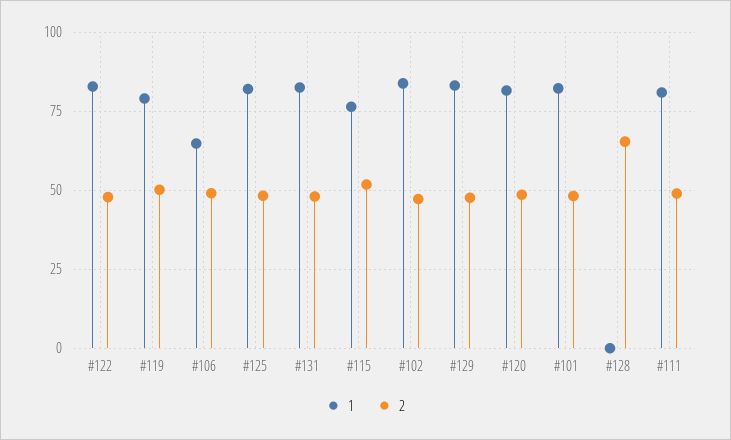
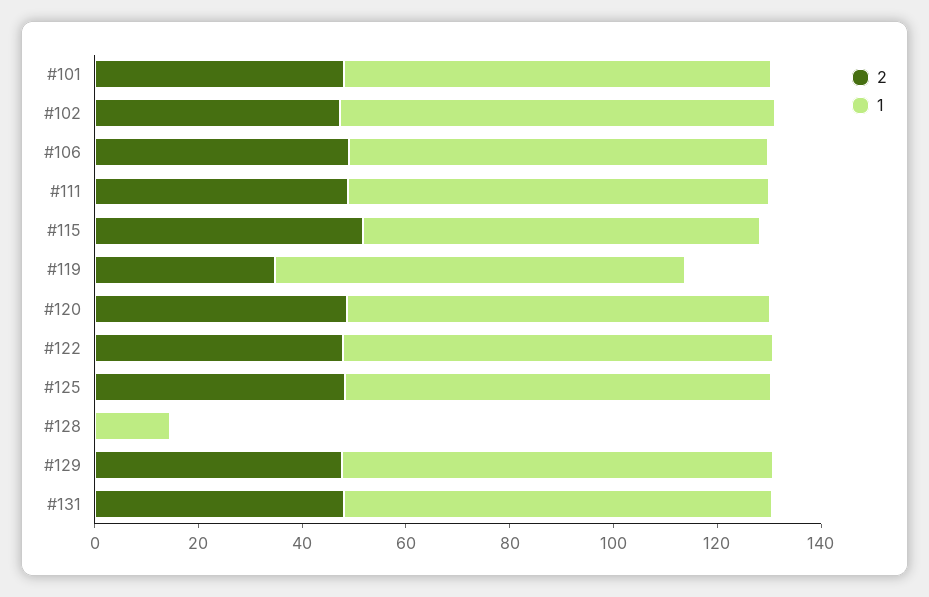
2, #119: 50 -> 35
1, #106: 65 -> 80
1, #128: 0 -> 15
2, #128: 65 -> 0

